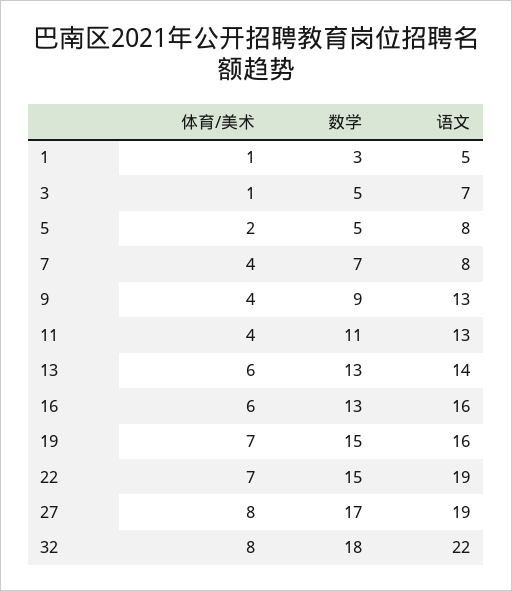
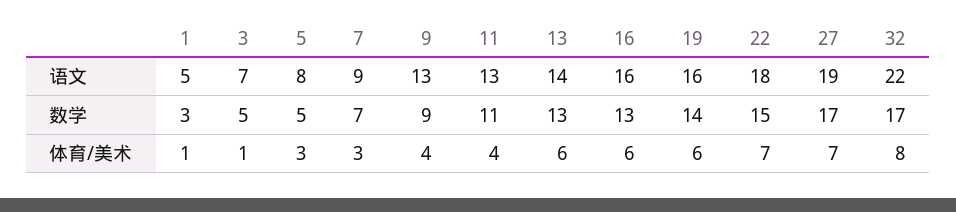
体育/美术, 5: 2 -> 3
体育/美术, 7: 4 -> 3
语文, 7: 8 -> 9
体育/美术, 19: 7 -> 6
数学, 19: 15 -> 14
语文, 22: 19 -> 18
体育/美术, 27: 8 -> 7
数学, 32: 18 -> 17

